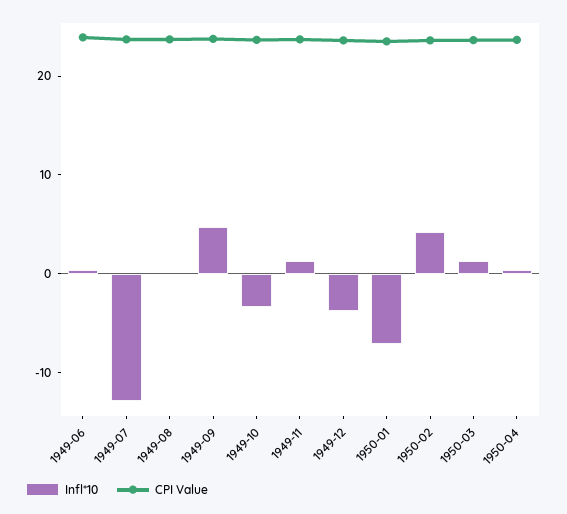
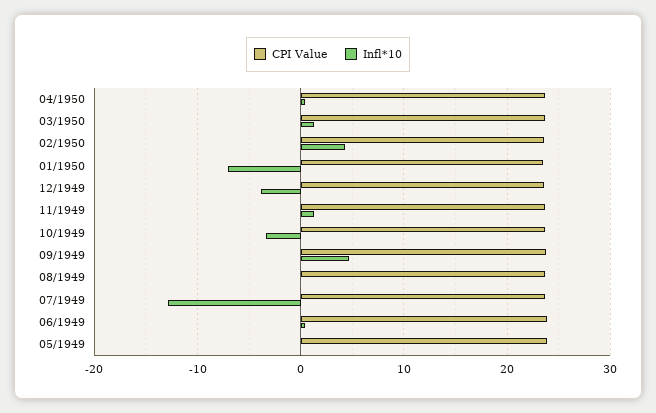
CPI Value, 05/1949: none -> 24
Infl*10, 05/1949: none -> 0

